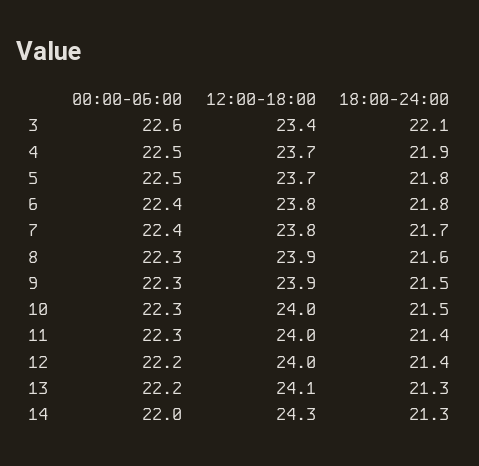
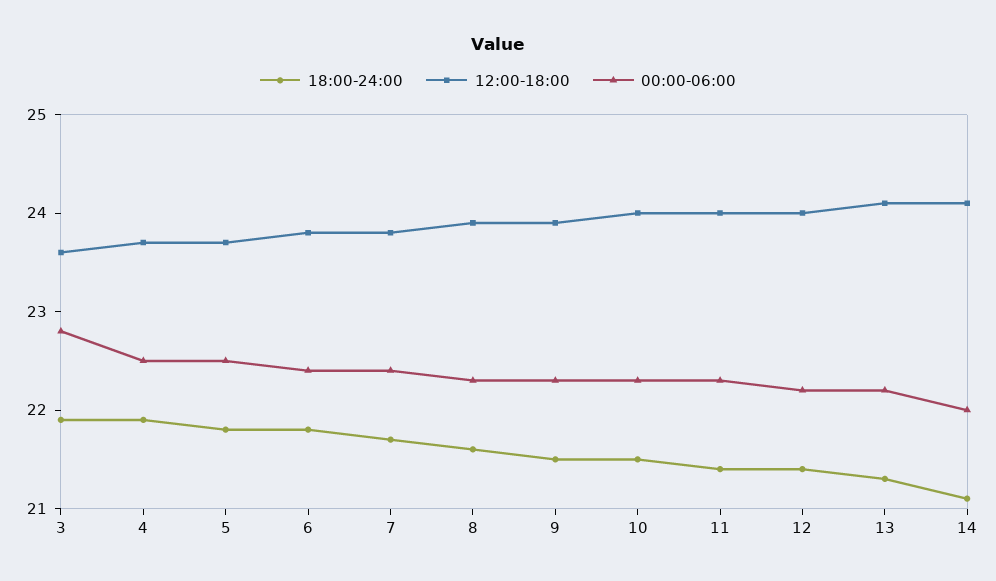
00:00-06:00, 3: 22.6 -> 22.8
12:00-18:00, 3: 23.4 -> 23.6
18:00-24:00, 3: 22.1 -> 21.9
12:00-18:00, 14: 24.3 -> 24.1
18:00-24:00, 14: 21.3 -> 21.1

